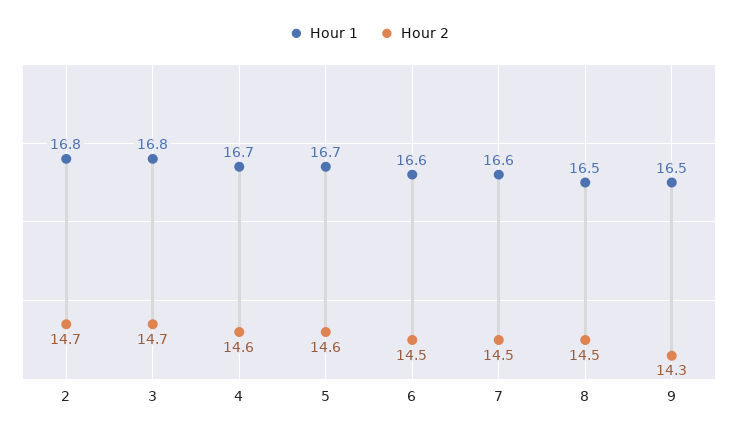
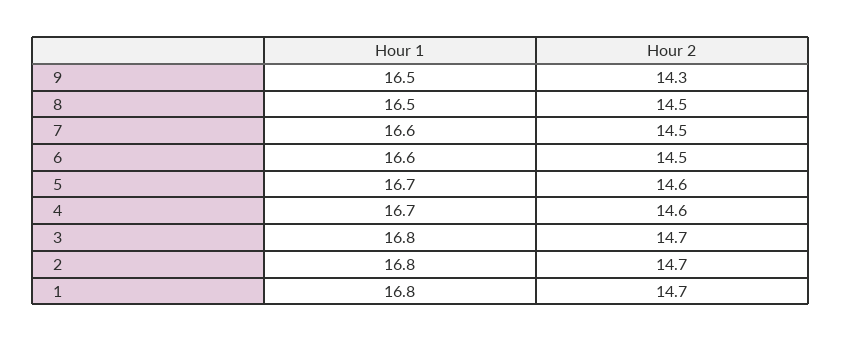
Hour 1, 1: none -> 16.8
Hour 2, 1: none -> 14.7

